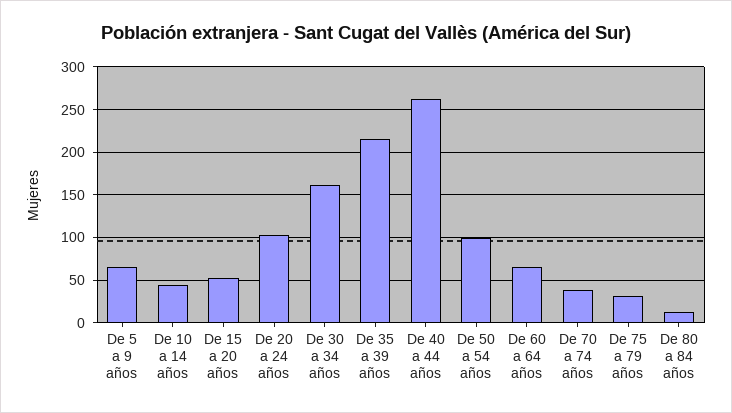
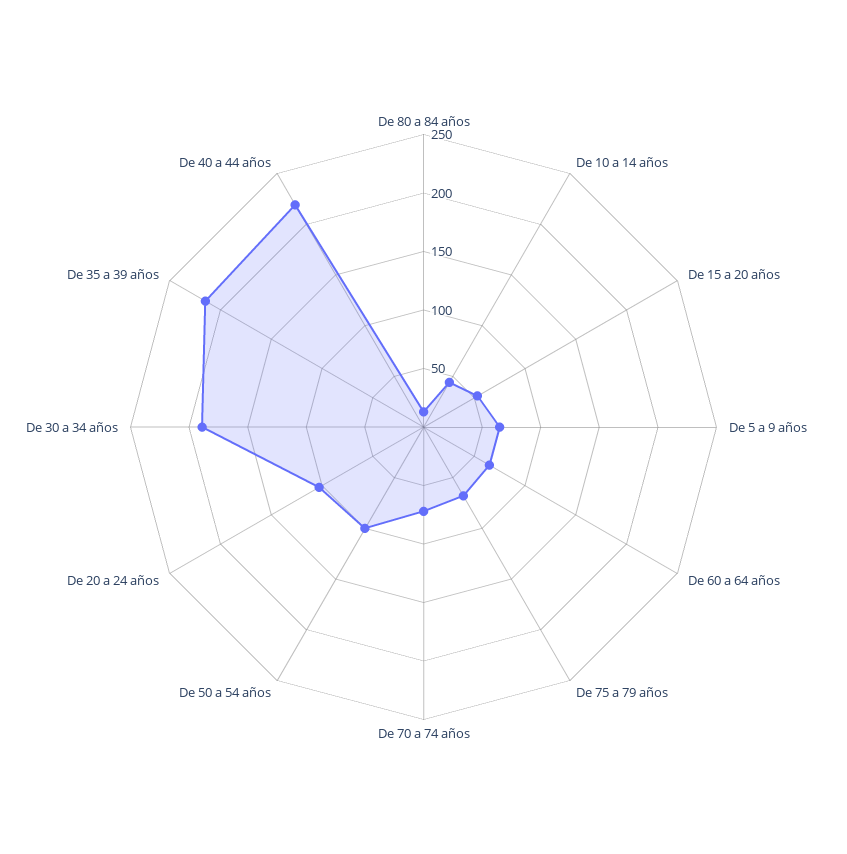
De 30 a 34 años: 160 -> 190
De 40 a 44 años: 260 -> 220
De 70 a 74 años: 40 -> 70
De 75 a 79 años: 30 -> 70

